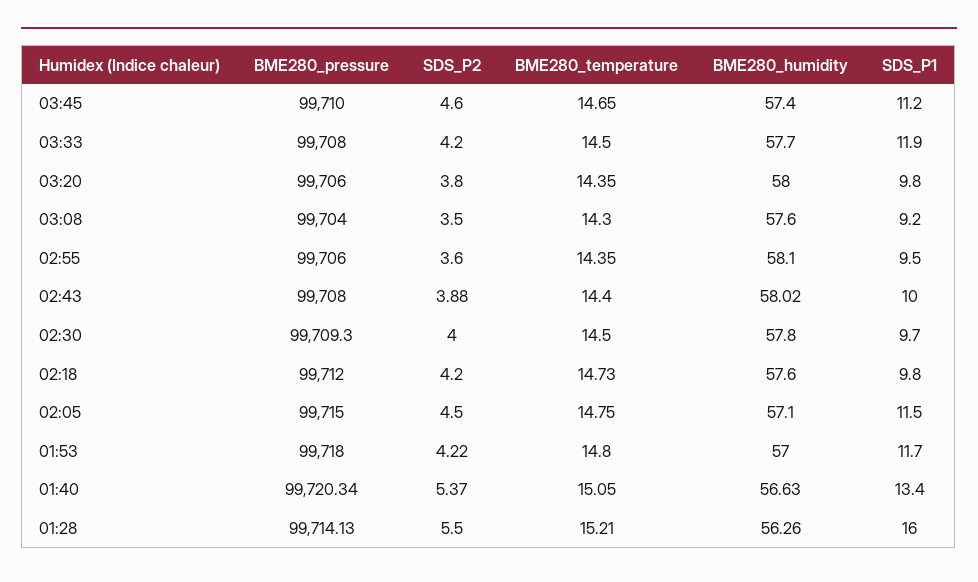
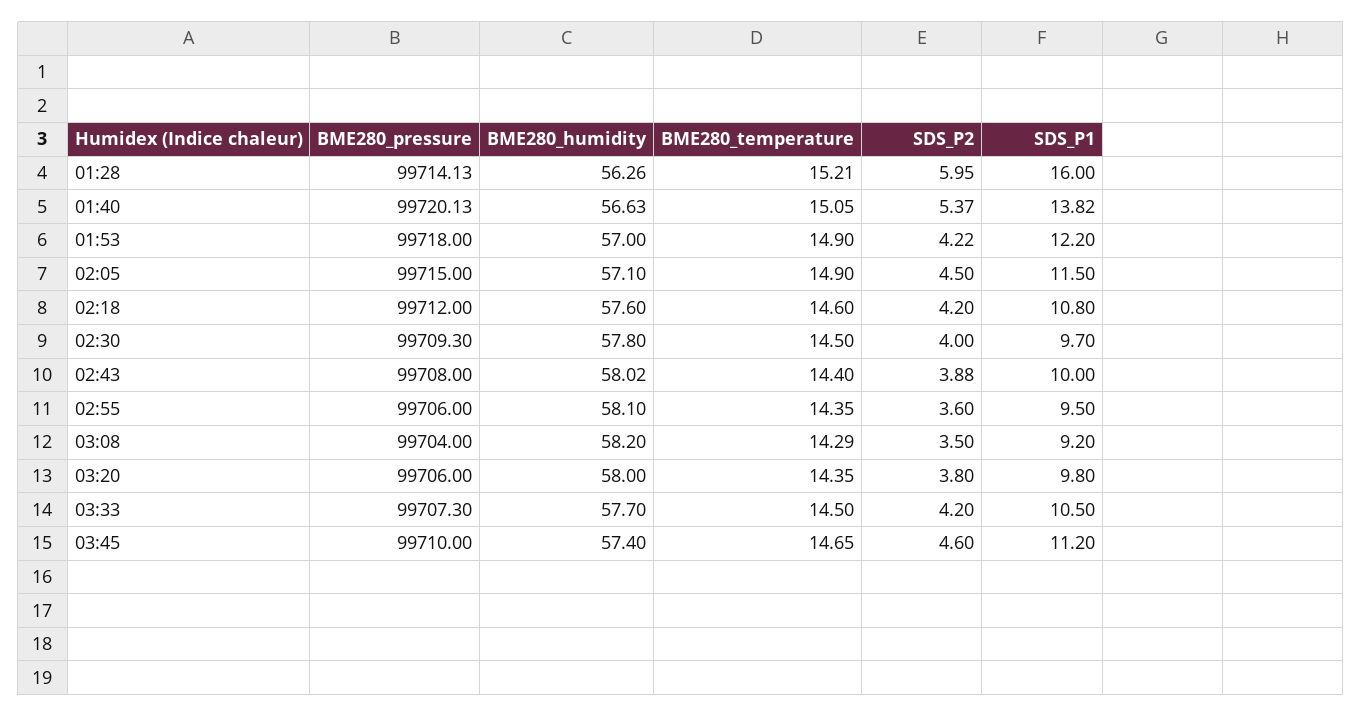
BME280_pressure, 03:33: 99708 -> 99707.3
SDS_P1, 03:33: 11.9 -> 10.5
BME280_temperature, 03:08: 14.3 -> 14.29
BME280_humidity, 03:08: 57.6 -> 58.2
BME280_temperature, 02:18: 14.73 -> 14.6
SDS_P1, 02:18: 9.8 -> 10.8
BME280_temperature, 02:05: 14.75 -> 14.9
BME280_temperature, 01:53: 14.8 -> 14.9
SDS_P1, 01:53: 11.7 -> 12.2
BME280_pressure, 01:40: 99720.34 -> 99720.13
SDS_P1, 01:40: 13.4 -> 13.82
SDS_P2, 01:28: 5.5 -> 5.95

